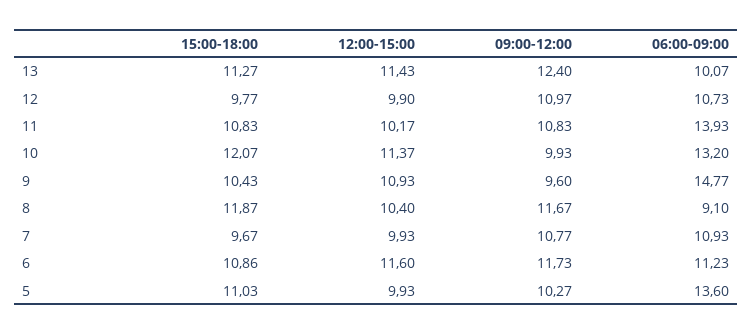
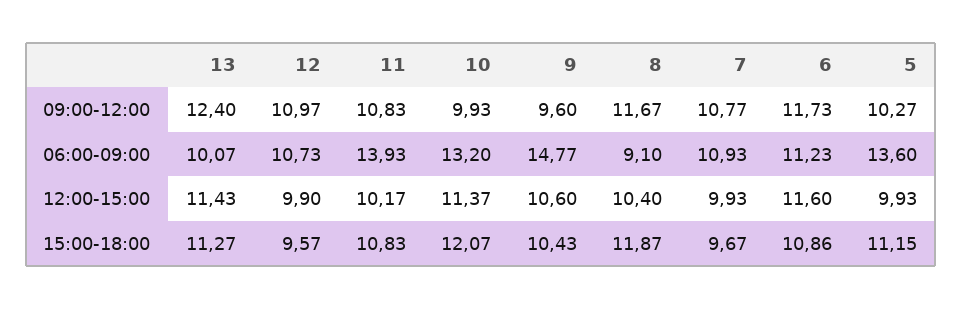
15:00-18:00, 12: 9.77 -> 9.57
12:00-15:00, 9: 10.93 -> 10.6
15:00-18:00, 5: 11.03 -> 11.15

